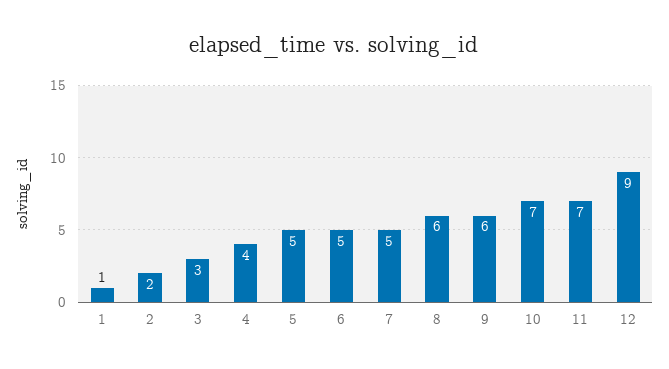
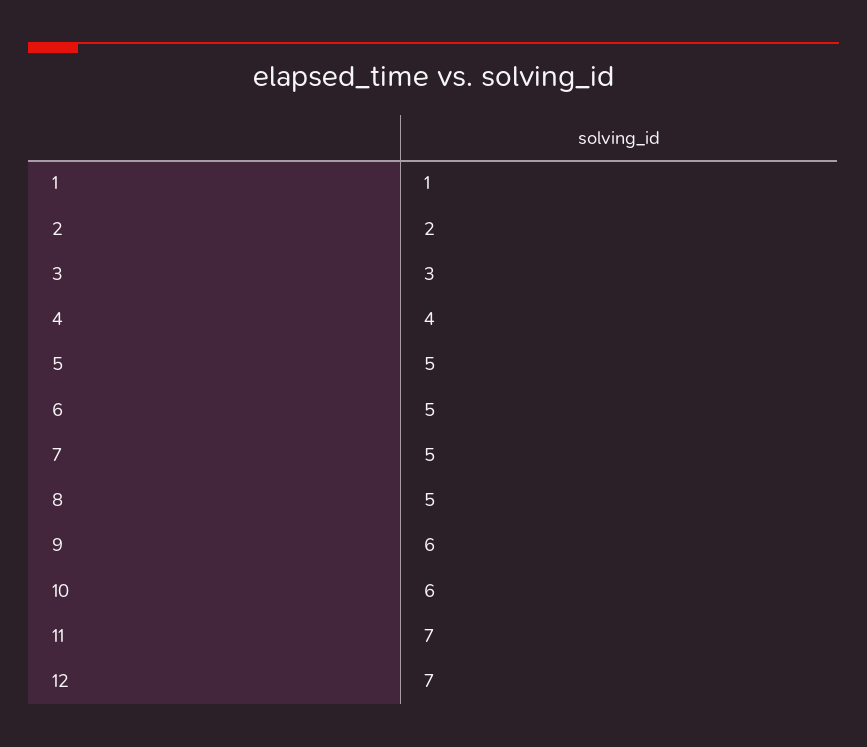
8: 6 -> 5
10: 7 -> 6
12: 9 -> 7

